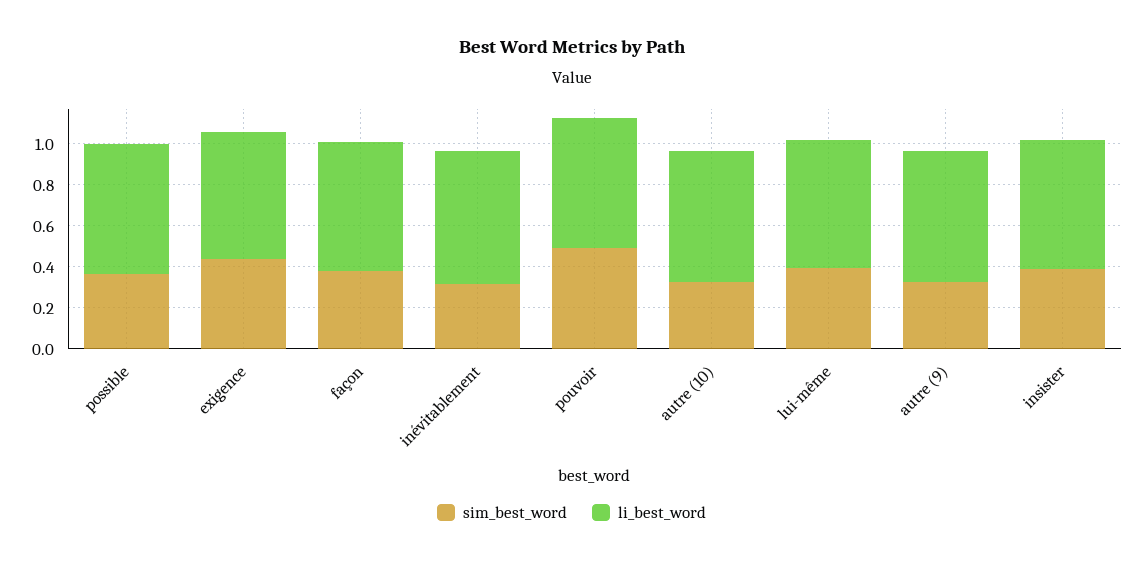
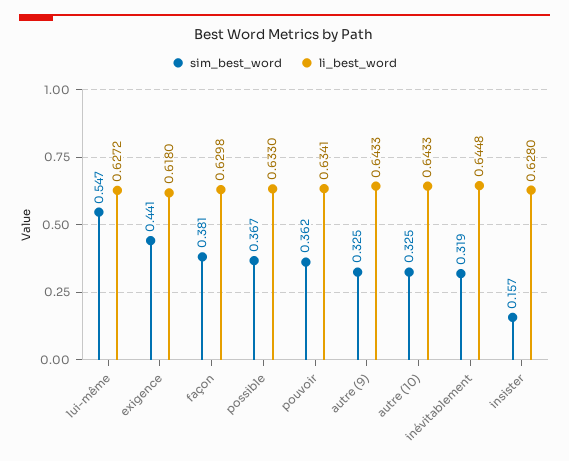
sim_best_word, pouvoir: 0.5 -> 0.362
sim_best_word, lui-même: 0.4 -> 0.547
sim_best_word, insister: 0.4 -> 0.157

